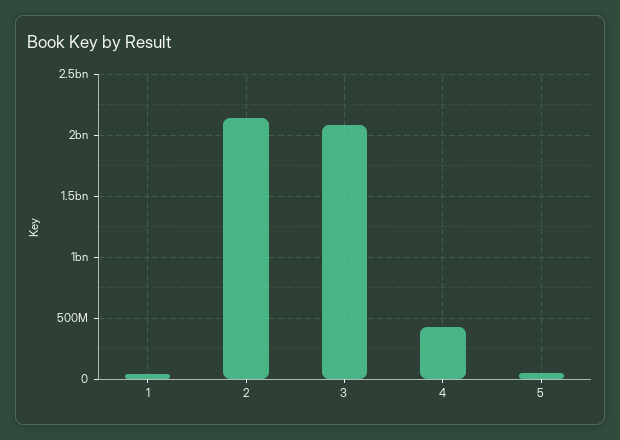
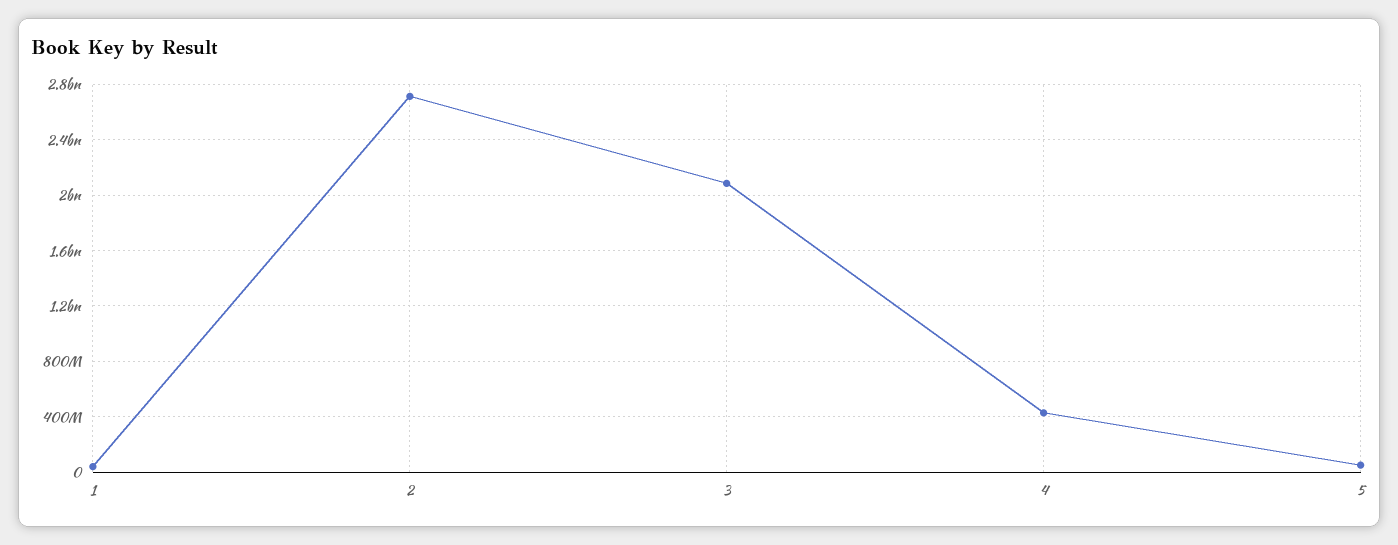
2: 2150000000 -> 2700000000

